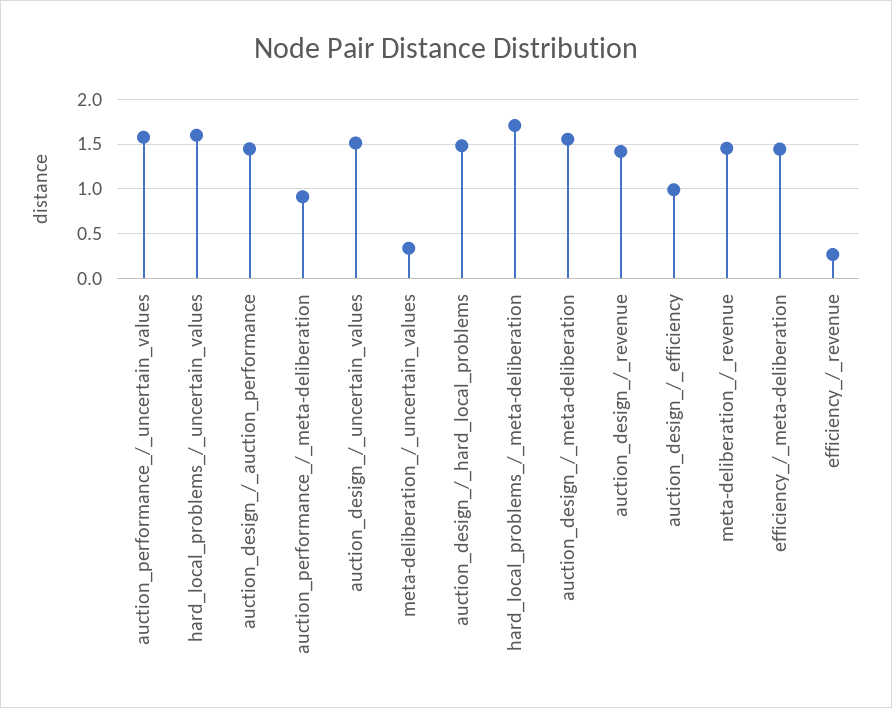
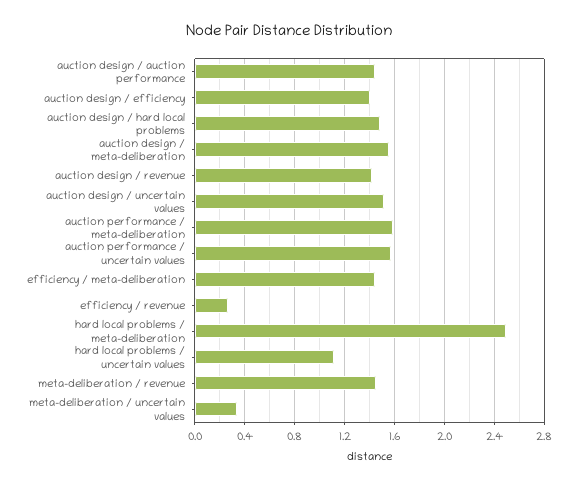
hard_local_problems_/_uncertain_values: 1.6 -> 1.1
auction_performance_/_meta-deliberation: 0.9 -> 1.6
hard_local_problems_/_meta-deliberation: 1.7 -> 2.5
auction_design_/_efficiency: 1 -> 1.4

